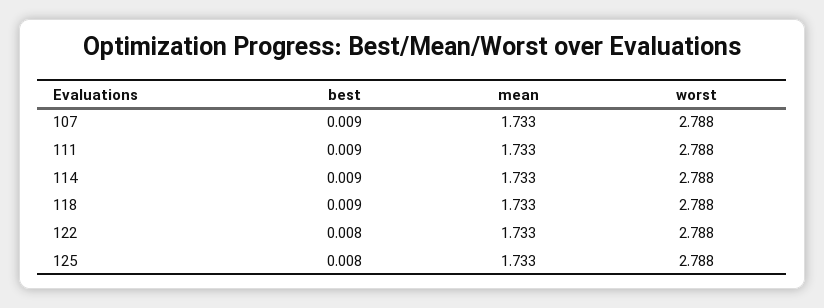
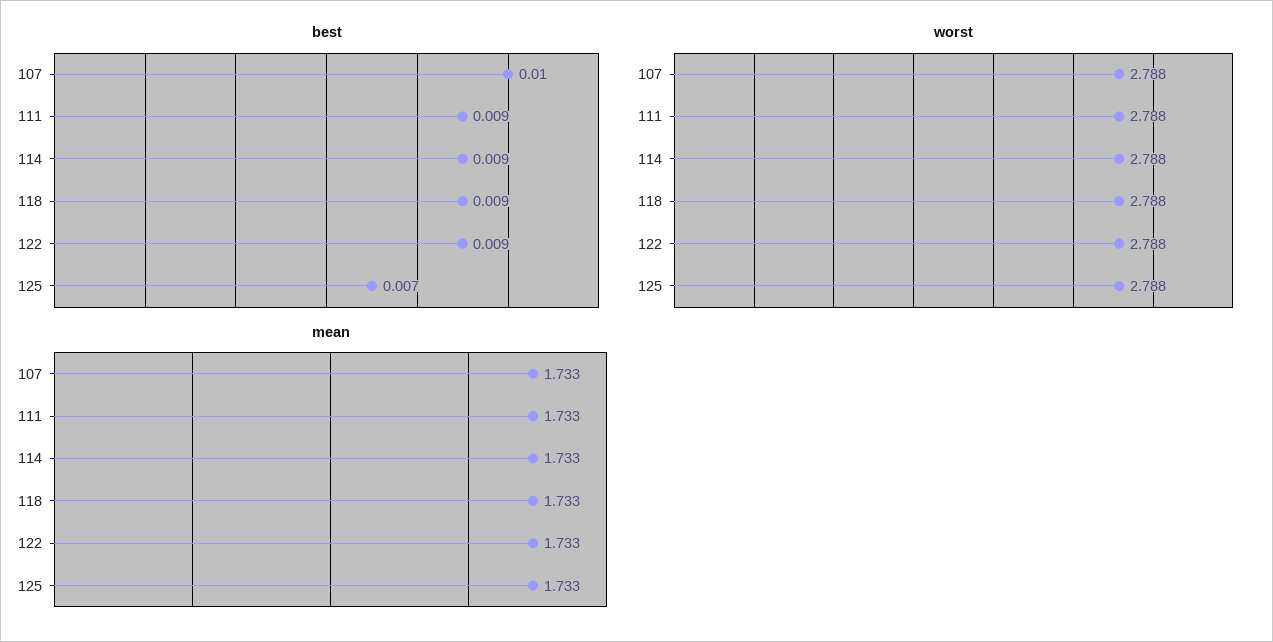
best, 107: 0.009 -> 0.01
best, 122: 0.008 -> 0.009
best, 125: 0.008 -> 0.007

